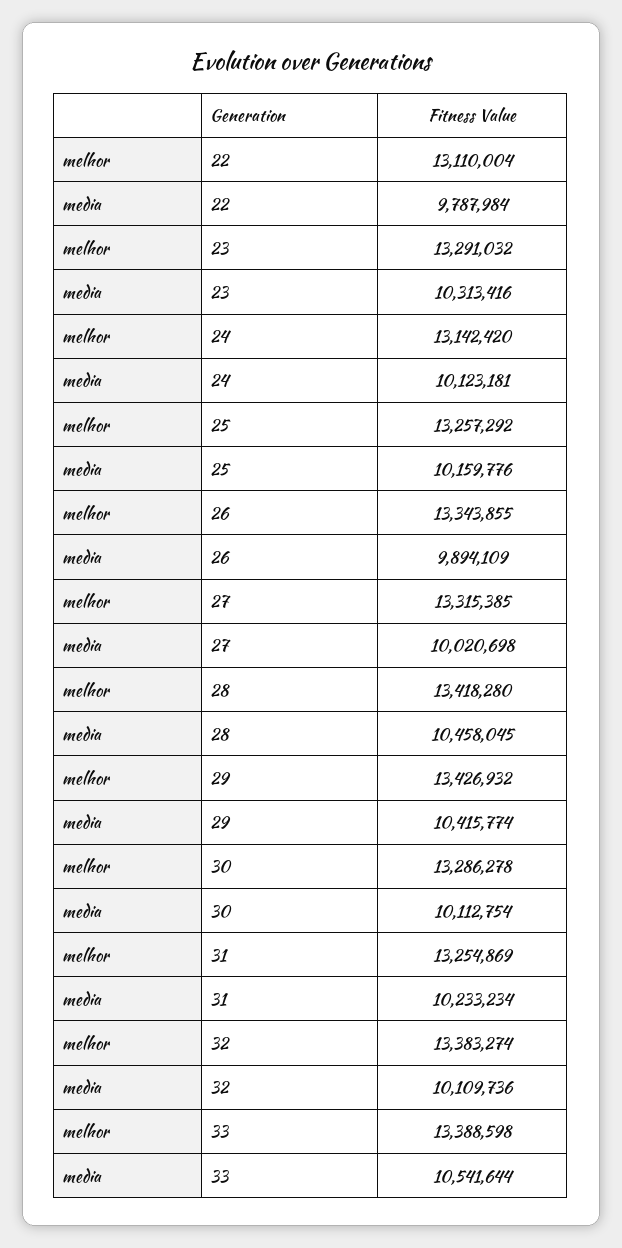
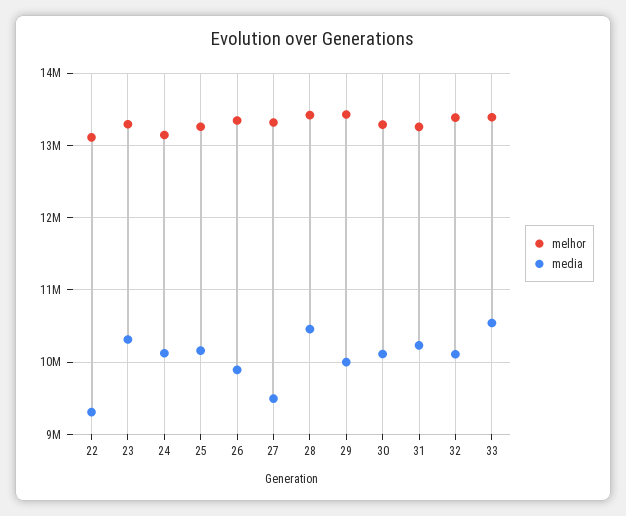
media, 22: 9787984 -> 9300000
media, 27: 10020698 -> 9500000
media, 29: 10415774 -> 10000000

